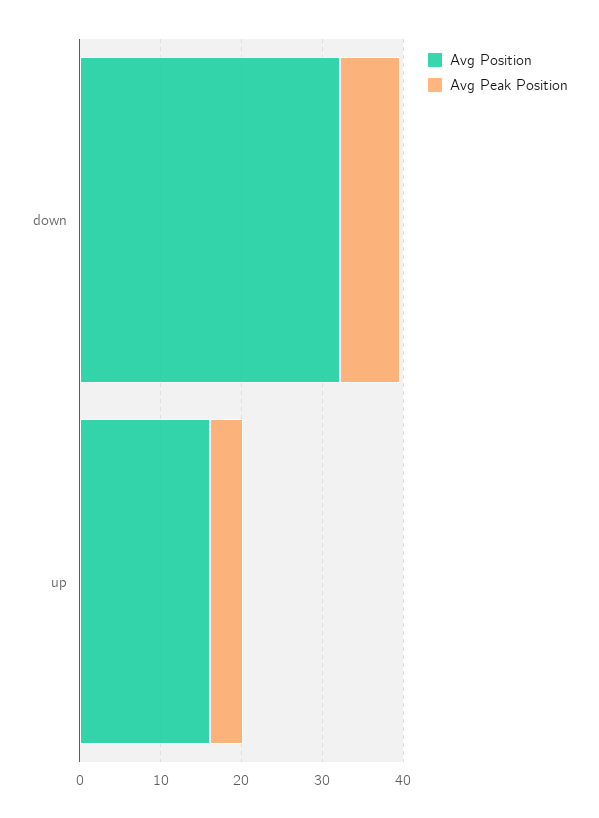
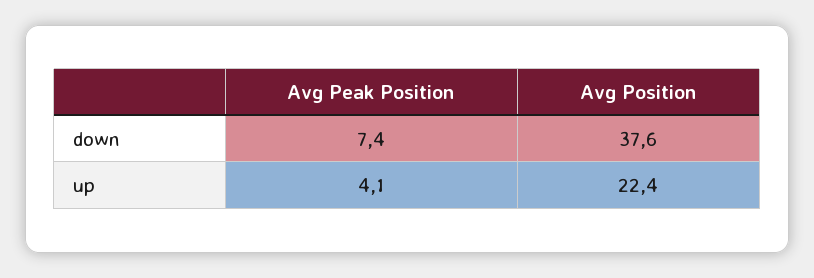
Avg Position, down: 32 -> 37.6
Avg Position, up: 16 -> 22.4

